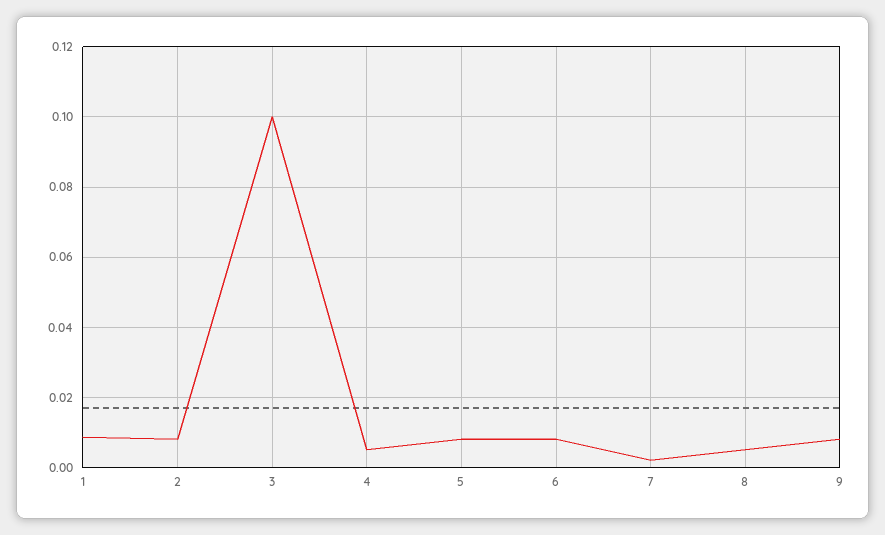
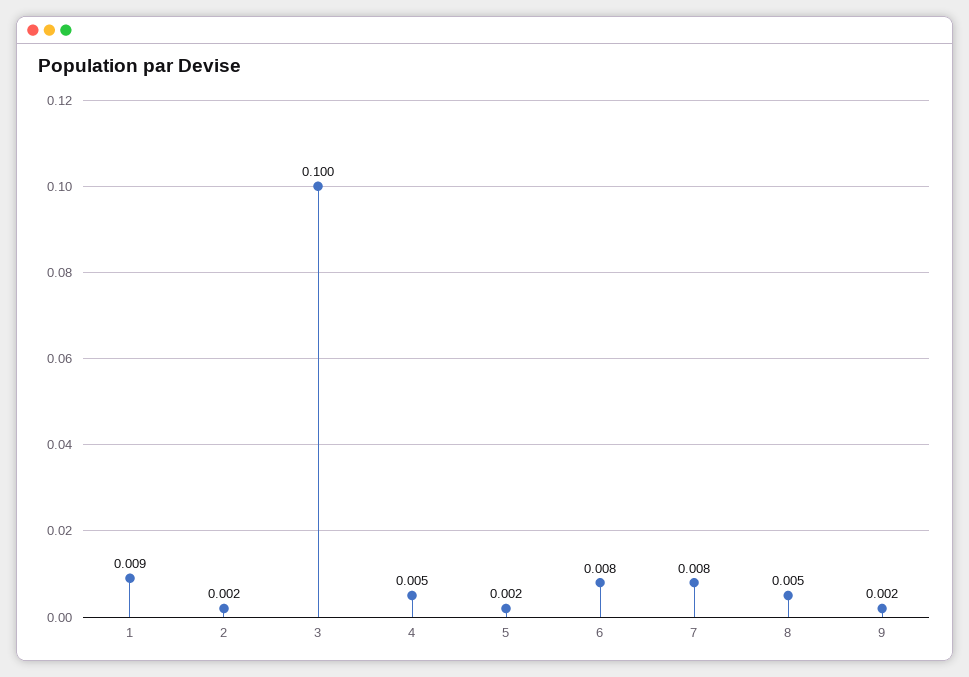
2: 0.008 -> 0.002
5: 0.008 -> 0.002
7: 0.002 -> 0.008
9: 0.008 -> 0.002

